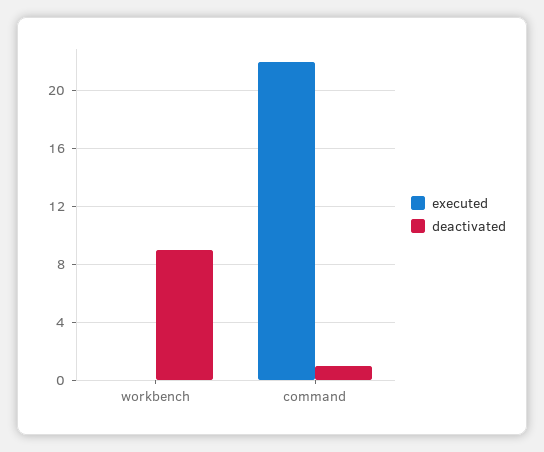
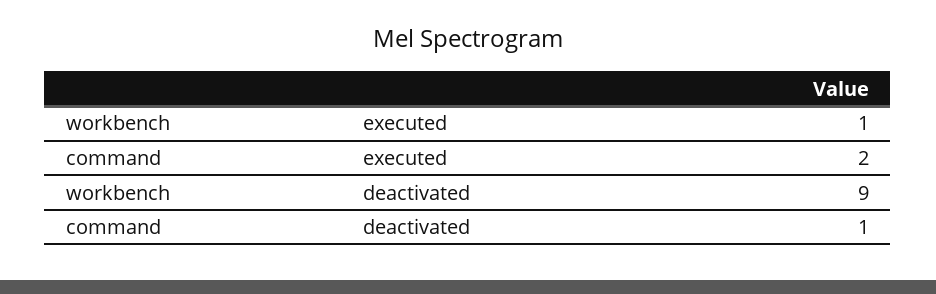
executed, workbench: 0 -> 1
executed, command: 22 -> 2

